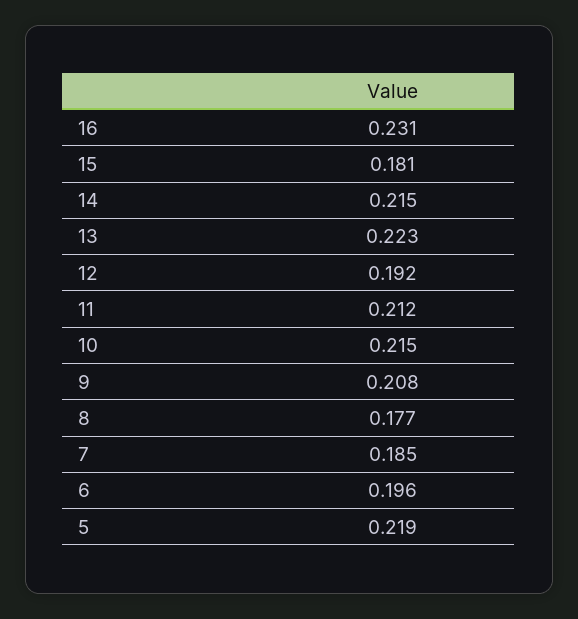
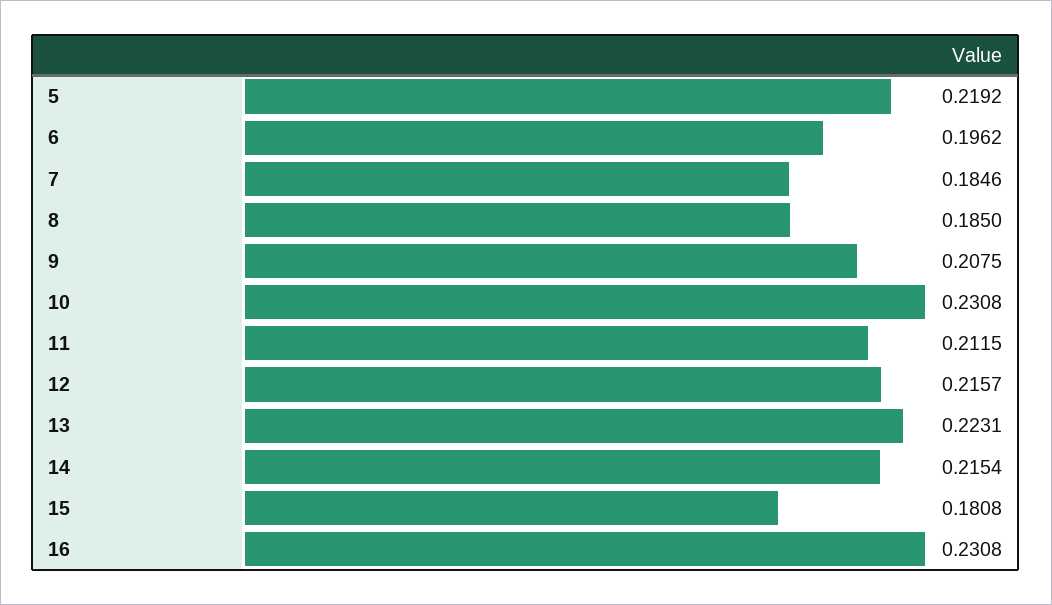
12: 0.192 -> 0.2157
10: 0.215 -> 0.2308
8: 0.177 -> 0.185

